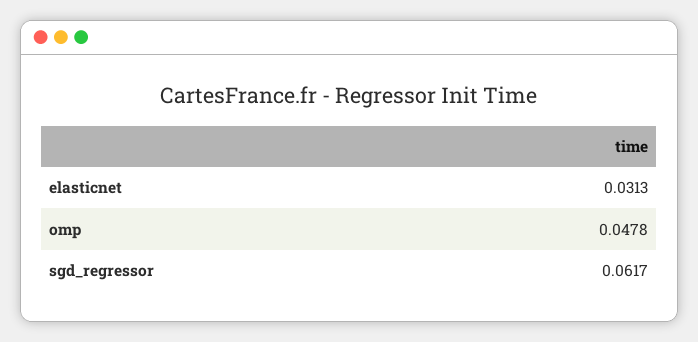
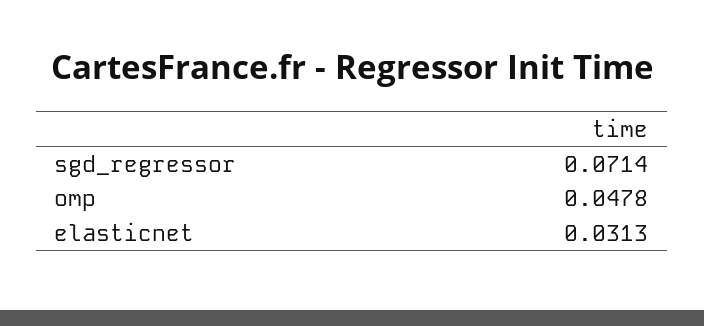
sgd_regressor: 0.0617 -> 0.0714

